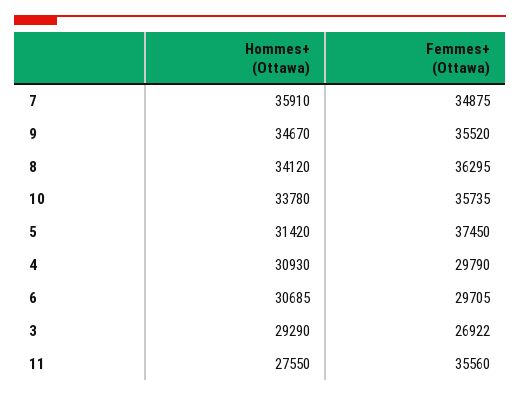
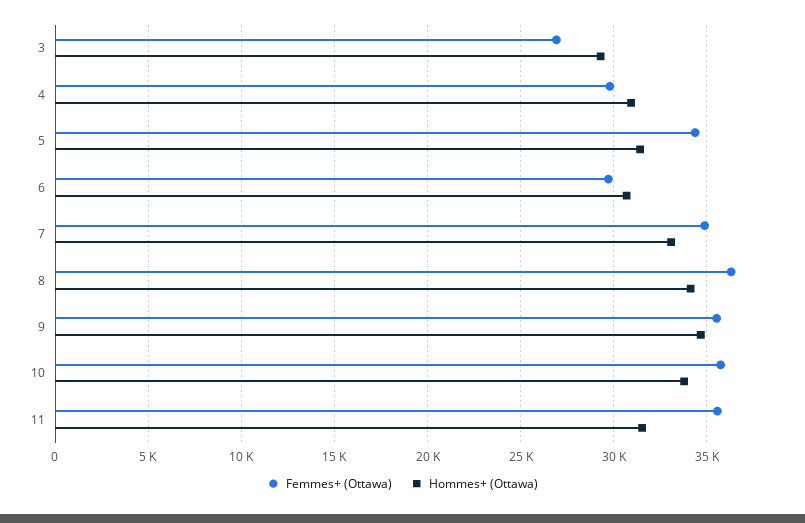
Hommes+ (Ottawa), 7: 35910 -> 33000
Femmes+ (Ottawa), 5: 37450 -> 34500
Hommes+ (Ottawa), 11: 27550 -> 31500

